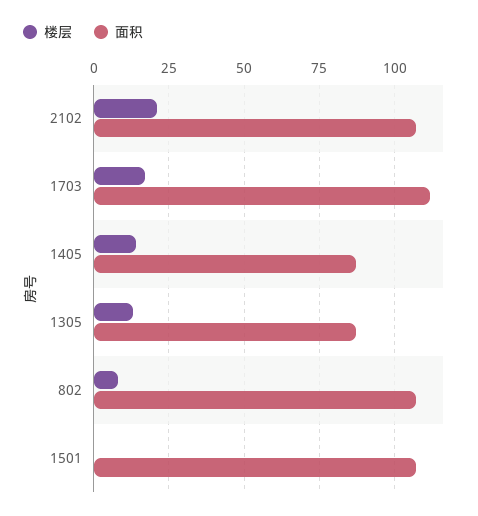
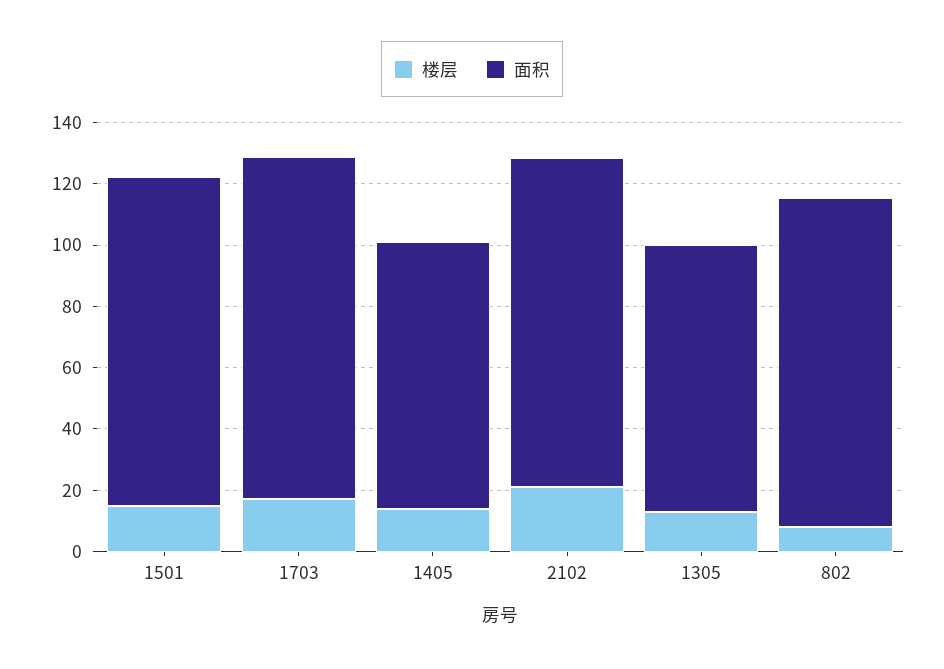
楼层, 1501: 0 -> 15

